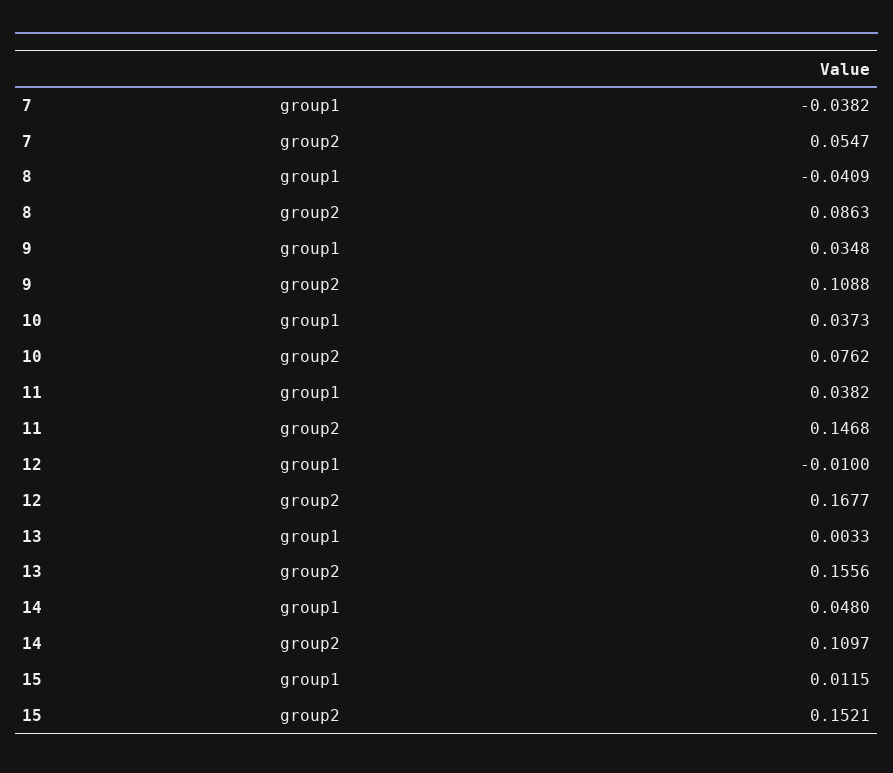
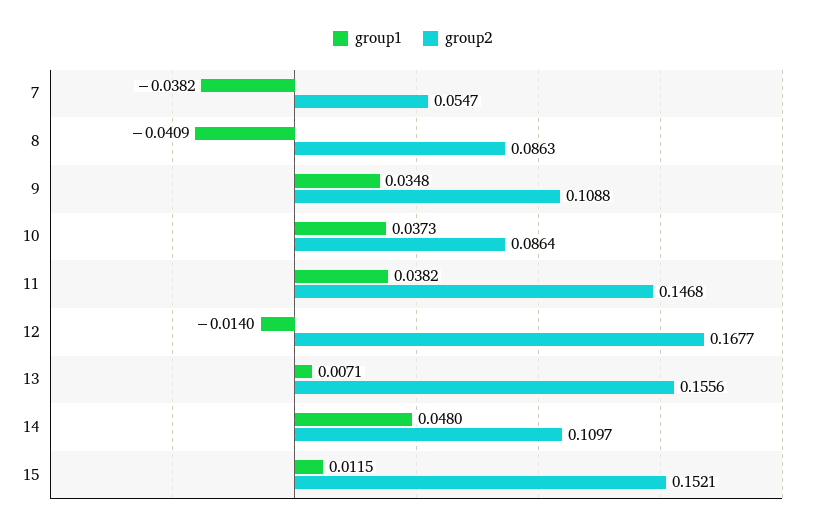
group2, 10: 0.0762 -> 0.0864
group1, 12: -0.01 -> -0.014
group1, 13: 0.0033 -> 0.0071

